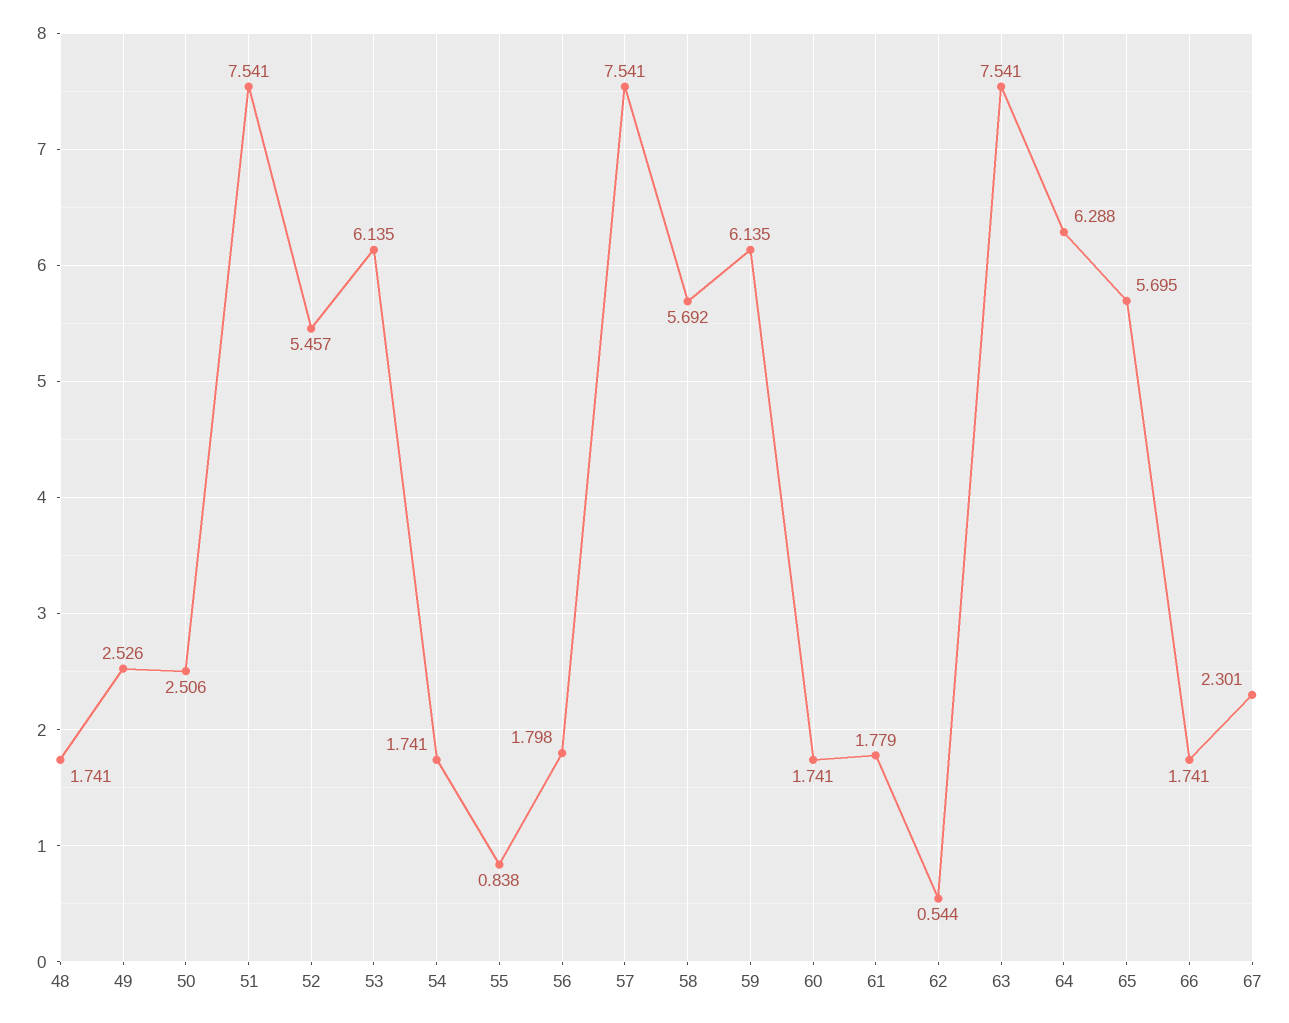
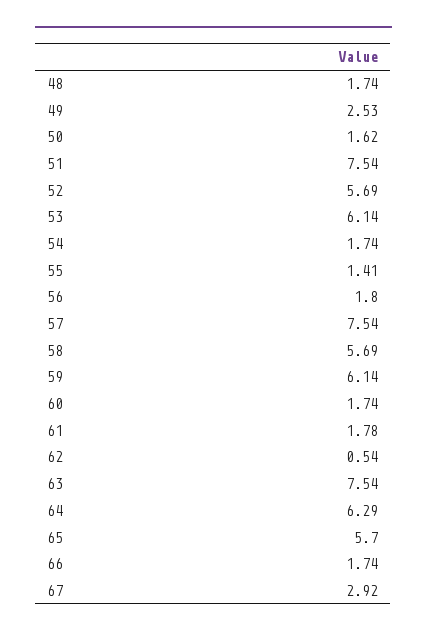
50: 2.506 -> 1.62
52: 5.457 -> 5.69
55: 0.838 -> 1.41
67: 2.301 -> 2.92

